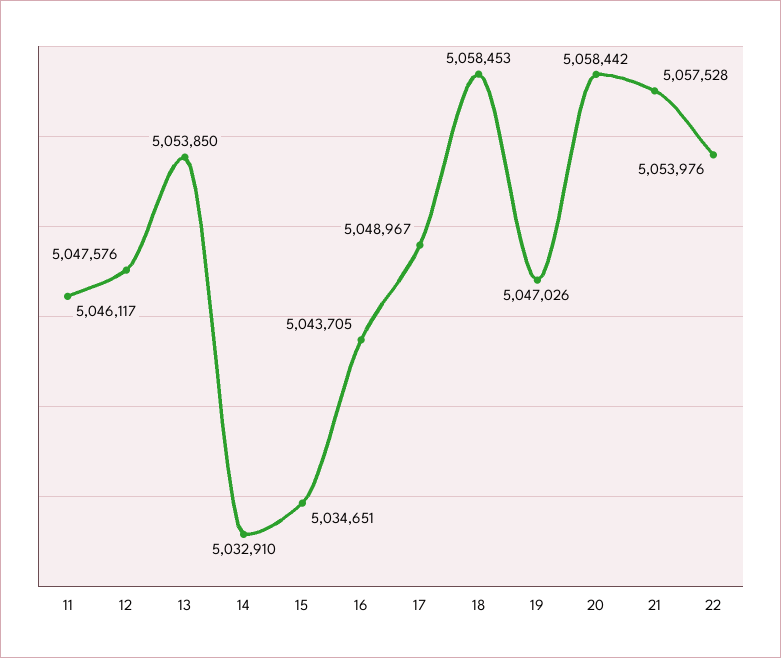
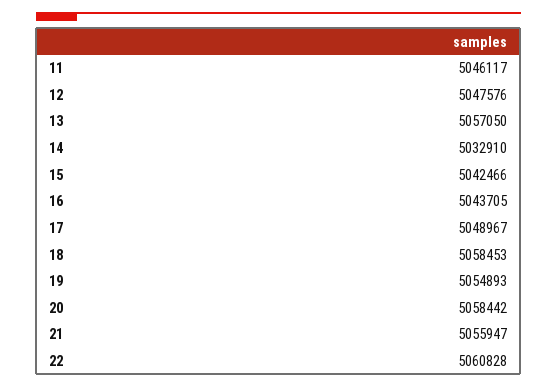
13: 5053850 -> 5057050
15: 5034651 -> 5042466
19: 5047026 -> 5054893
21: 5057528 -> 5055947
22: 5053976 -> 5060828

